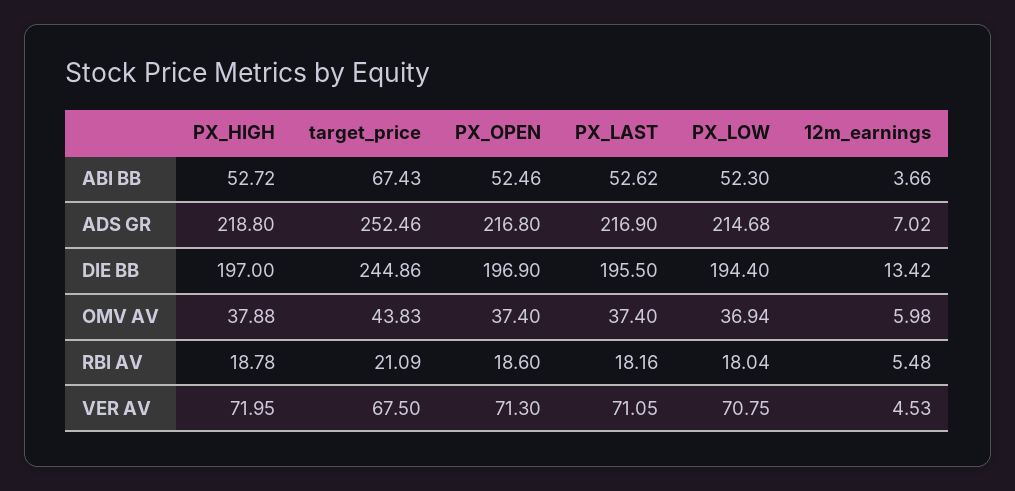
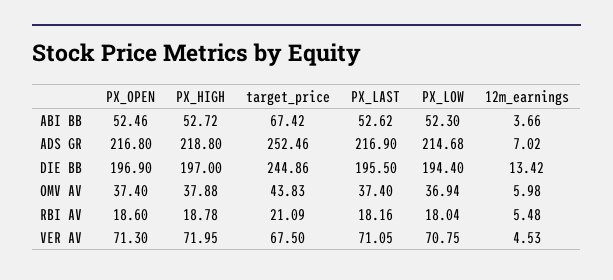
target_price, ABI BB: 67.43 -> 67.42

